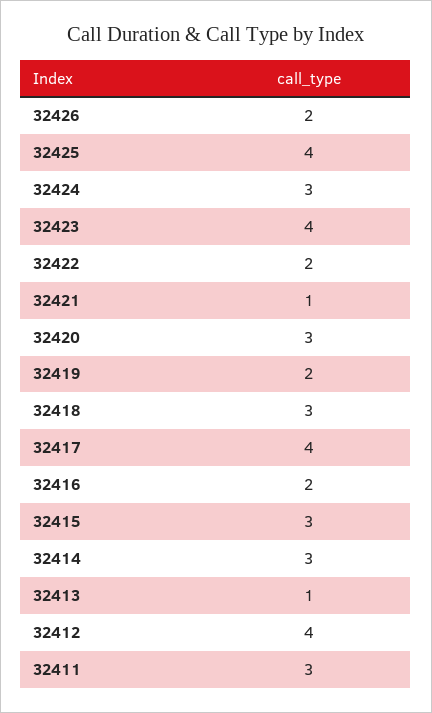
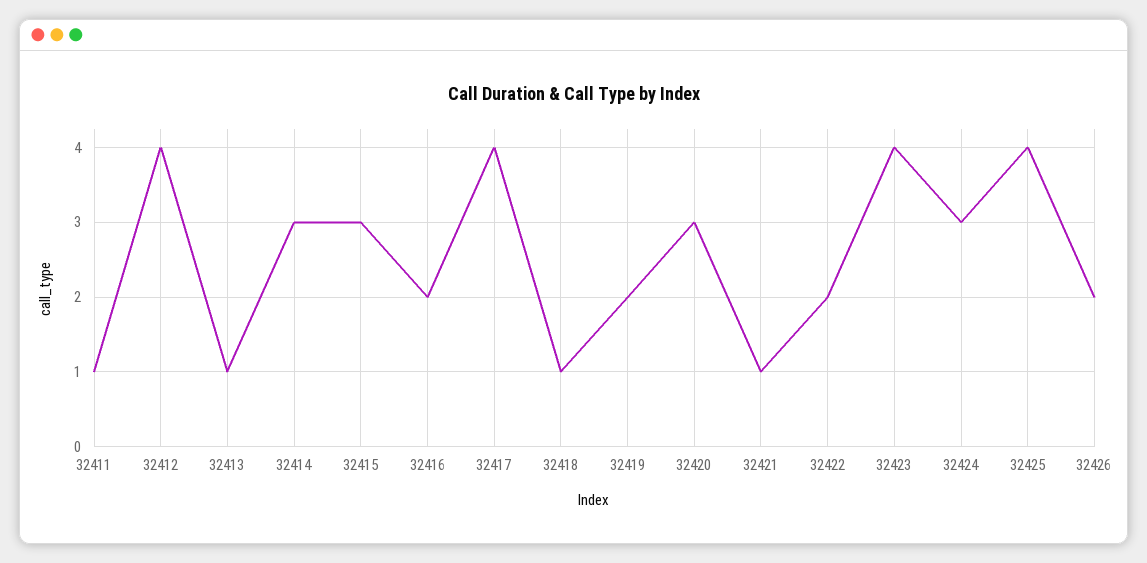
32418: 3 -> 1
32411: 3 -> 1

